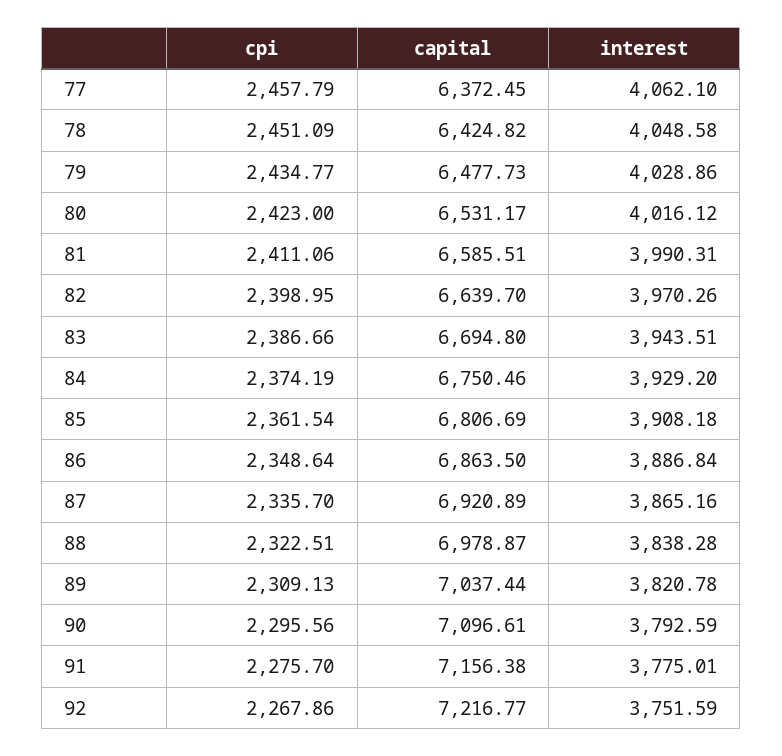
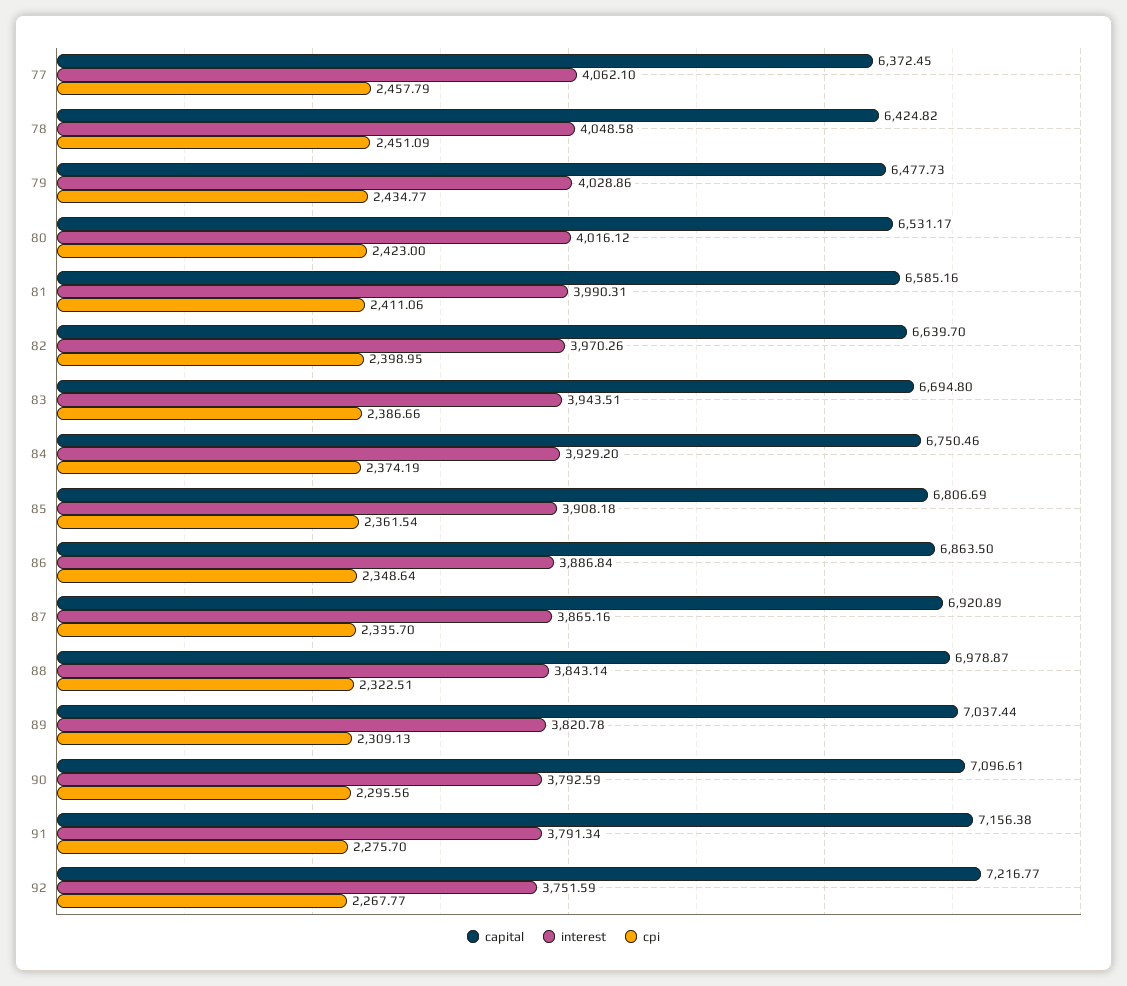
capital, 81: 6585.51 -> 6585.16
interest, 88: 3838.28 -> 3843.14
interest, 91: 3775.01 -> 3791.34
cpi, 92: 2267.86 -> 2267.77

